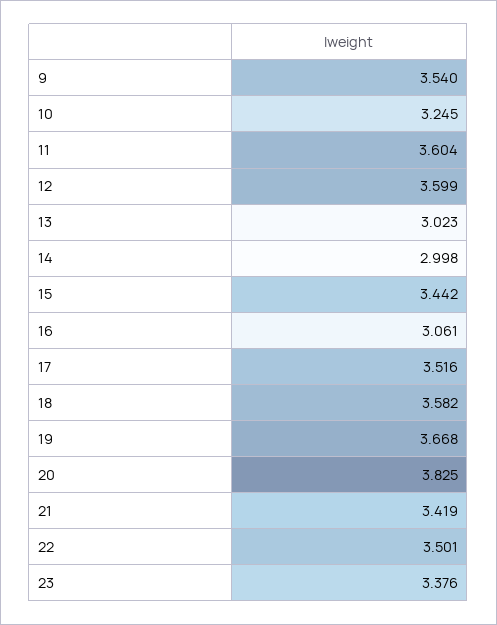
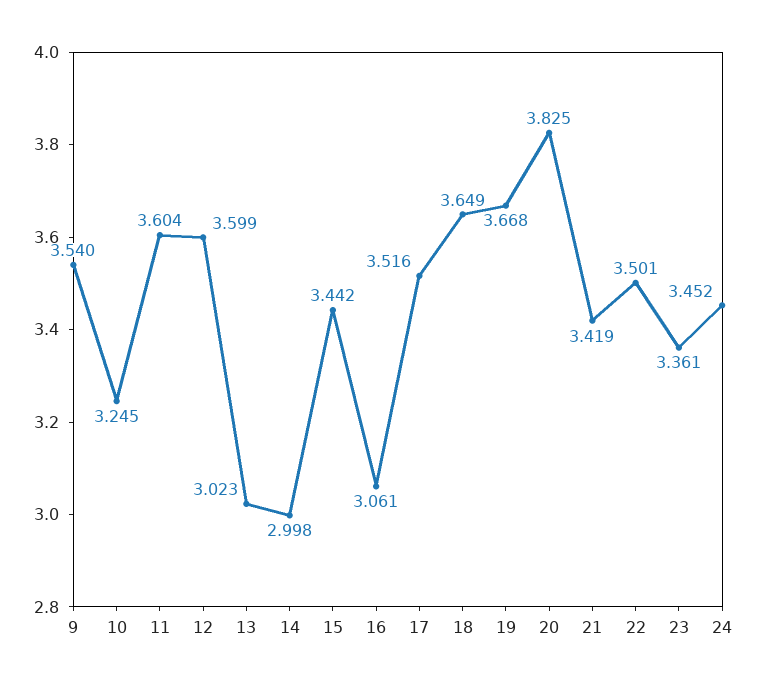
18: 3.582 -> 3.649
23: 3.376 -> 3.361
24: none -> 3.452

